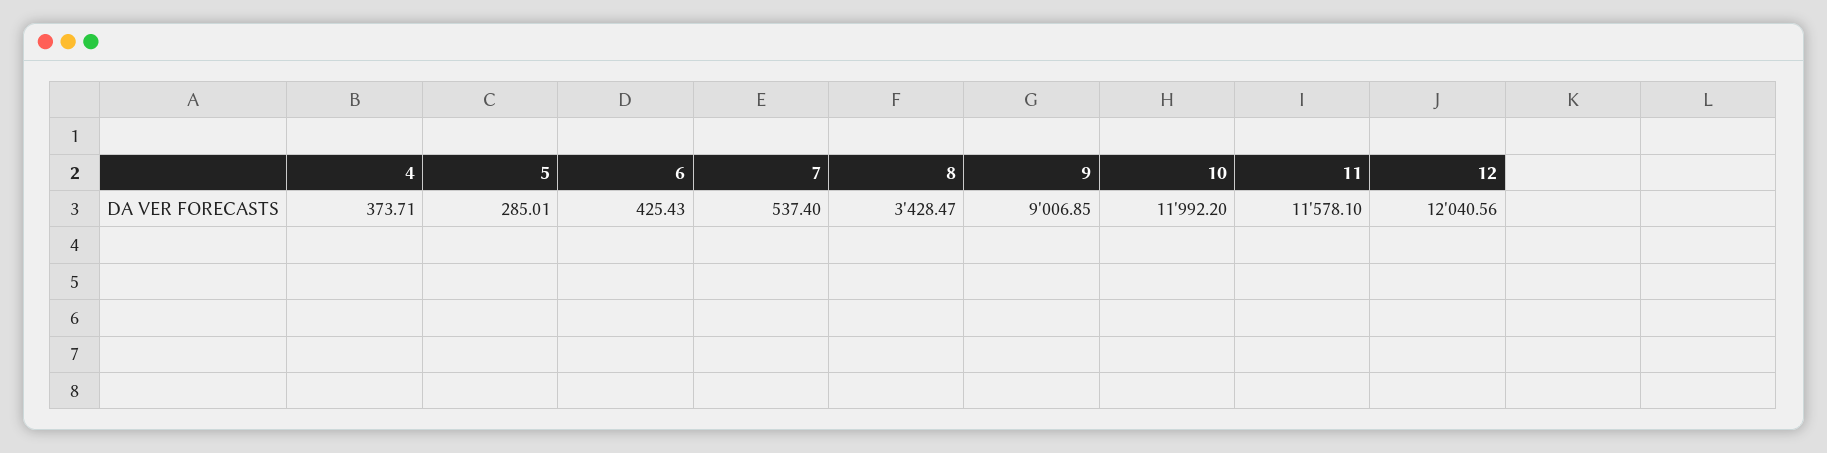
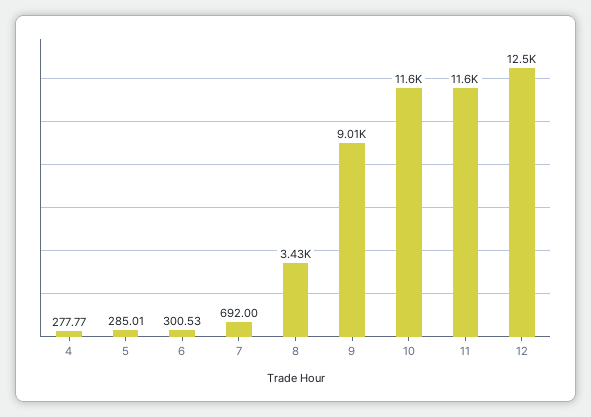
4: 373.71 -> 277.77
6: 425.43 -> 300.53
7: 537.4 -> 692
10: 11992.2 -> 11600
12: 12040.56 -> 12500

